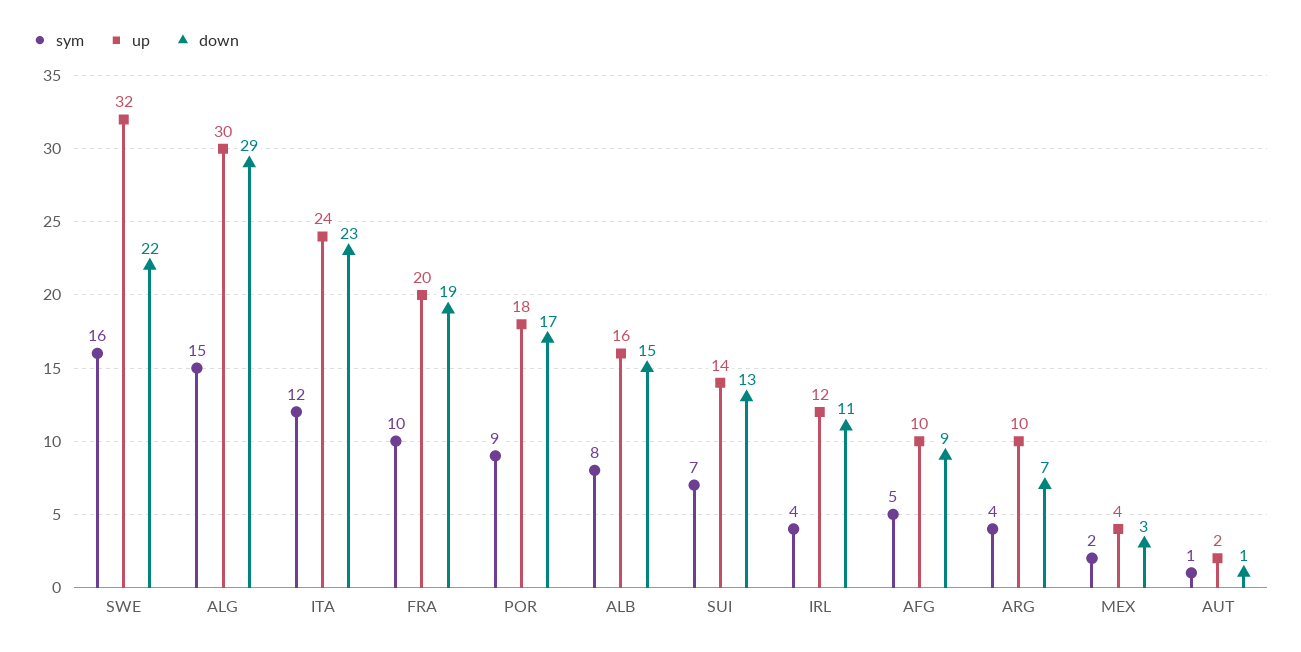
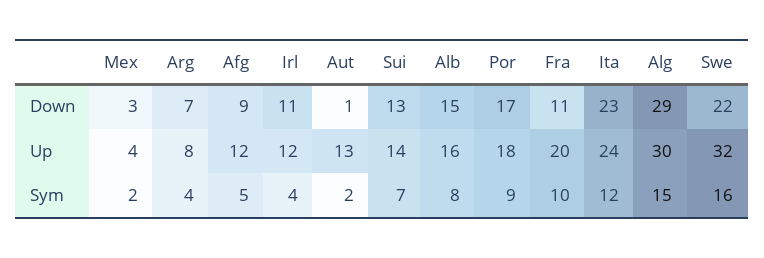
down, FRA: 19 -> 11
up, AFG: 10 -> 12
up, ARG: 10 -> 8
sym, AUT: 1 -> 2
up, AUT: 2 -> 13

